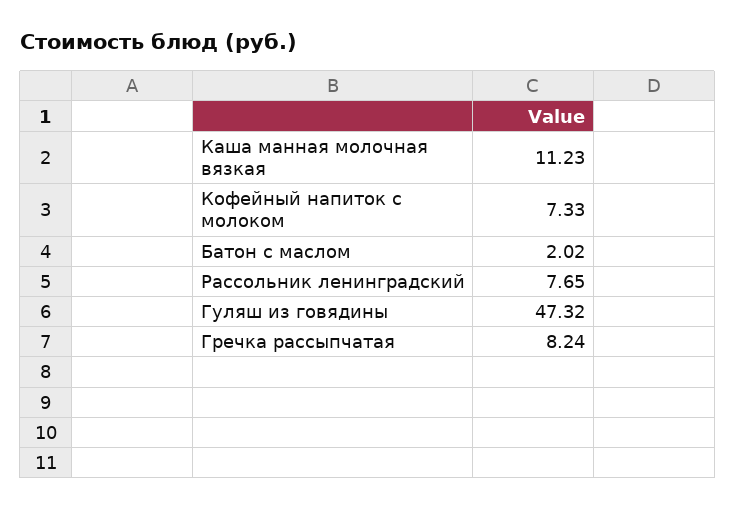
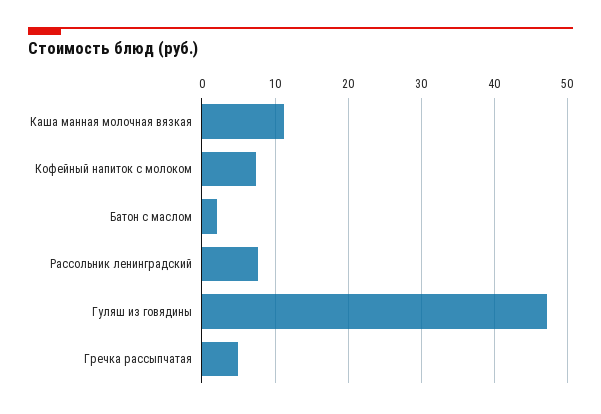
Гречка рассыпчатая: 8.24 -> 5

